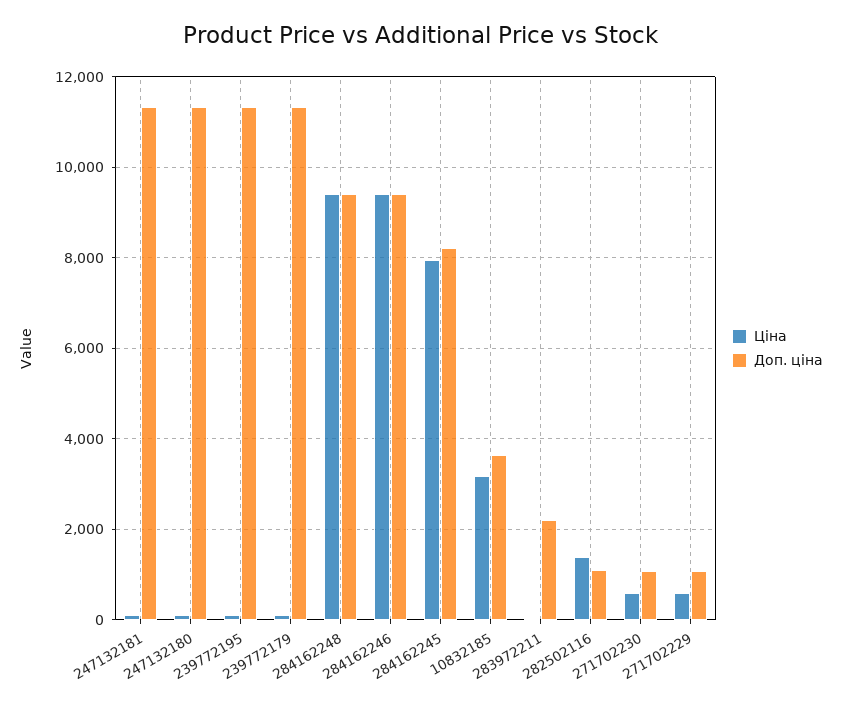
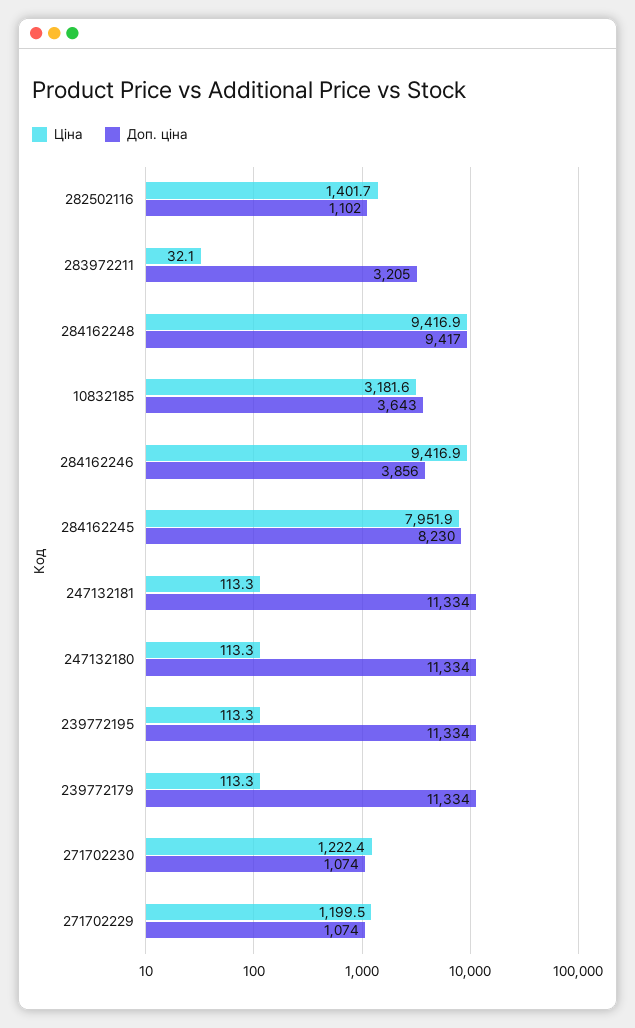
Доп. ціна, 284162246: 9400 -> 3856
Доп. ціна, 283972211: 2200 -> 3205
Ціна, 271702230: 600 -> 1222.4
Ціна, 271702229: 600 -> 1199.5

